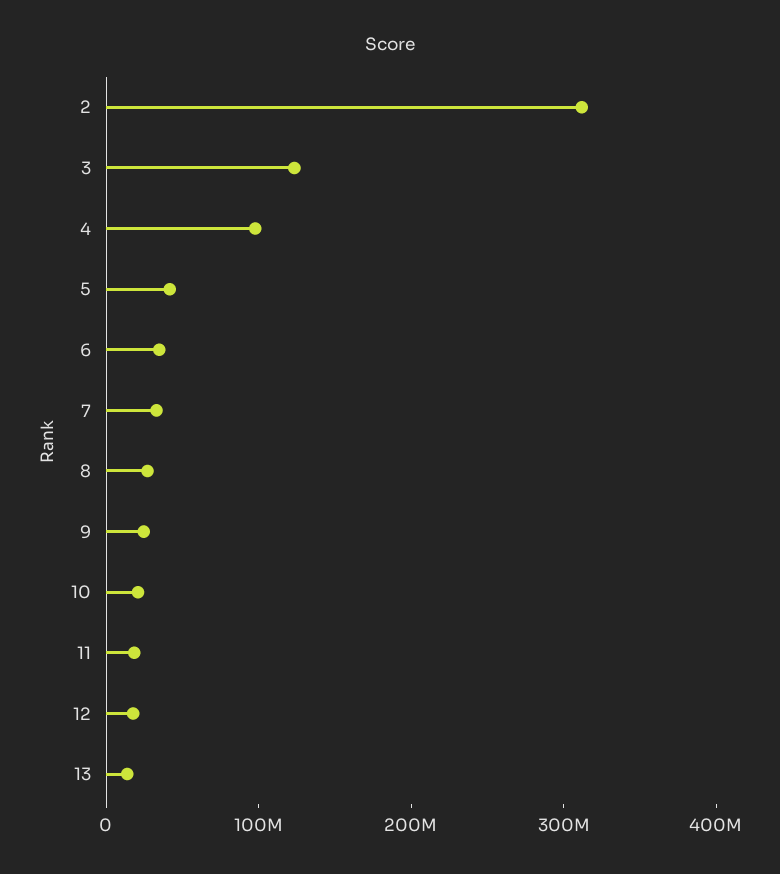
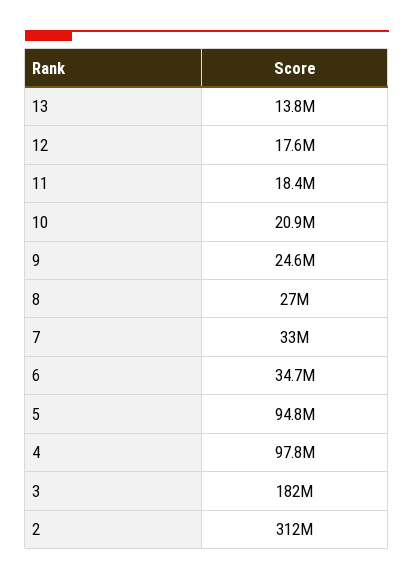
3: 120000000 -> 182000000
5: 40000000 -> 94800000

